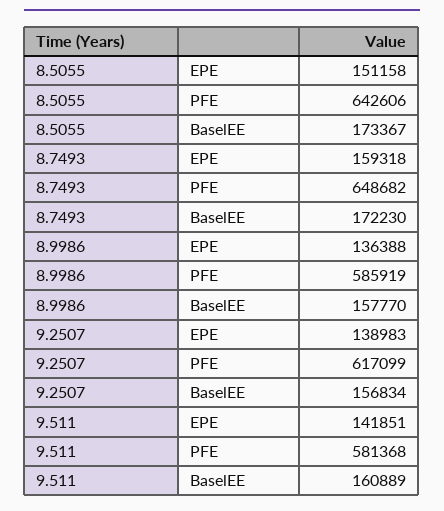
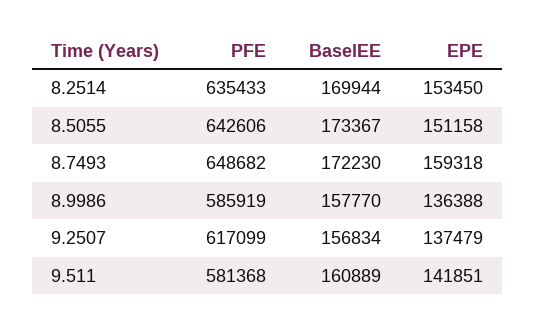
9.2507, EPE: 138983 -> 137479
8.2514, PFE: none -> 635433
8.2514, BaselEE: none -> 169944
8.2514, EPE: none -> 153450

